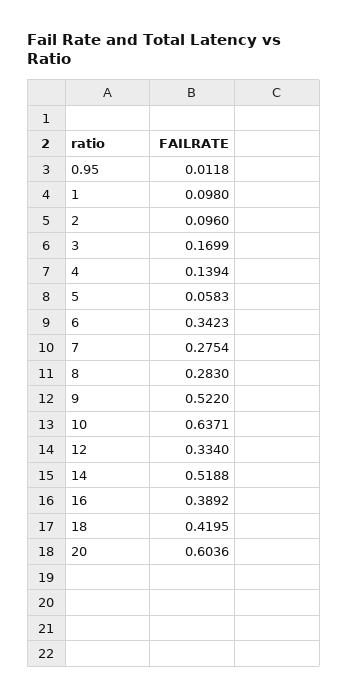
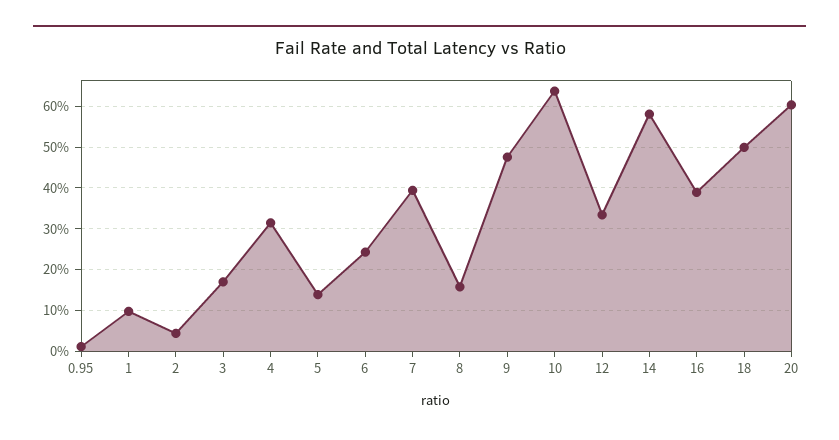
2: 0.096 -> 0.04
4: 0.1394 -> 0.32
5: 0.0583 -> 0.14
6: 0.3423 -> 0.24
7: 0.2754 -> 0.4
8: 0.283 -> 0.16
9: 0.522 -> 0.48
14: 0.5188 -> 0.58
18: 0.4195 -> 0.5

